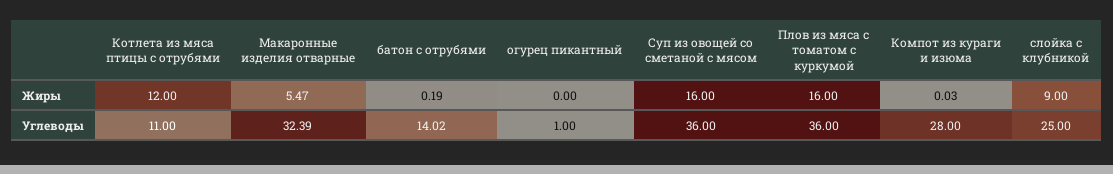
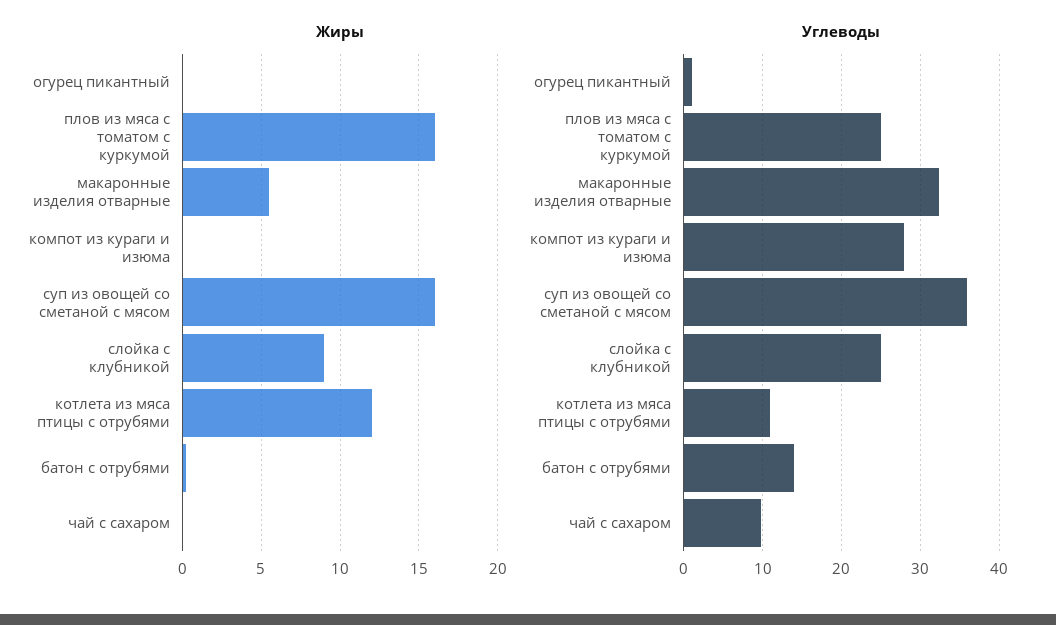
Углеводы, Плов из мяса с томатом с куркумой: 36 -> 25
Жиры, чай с сахаром: none -> 0
Углеводы, чай с сахаром: none -> 10

